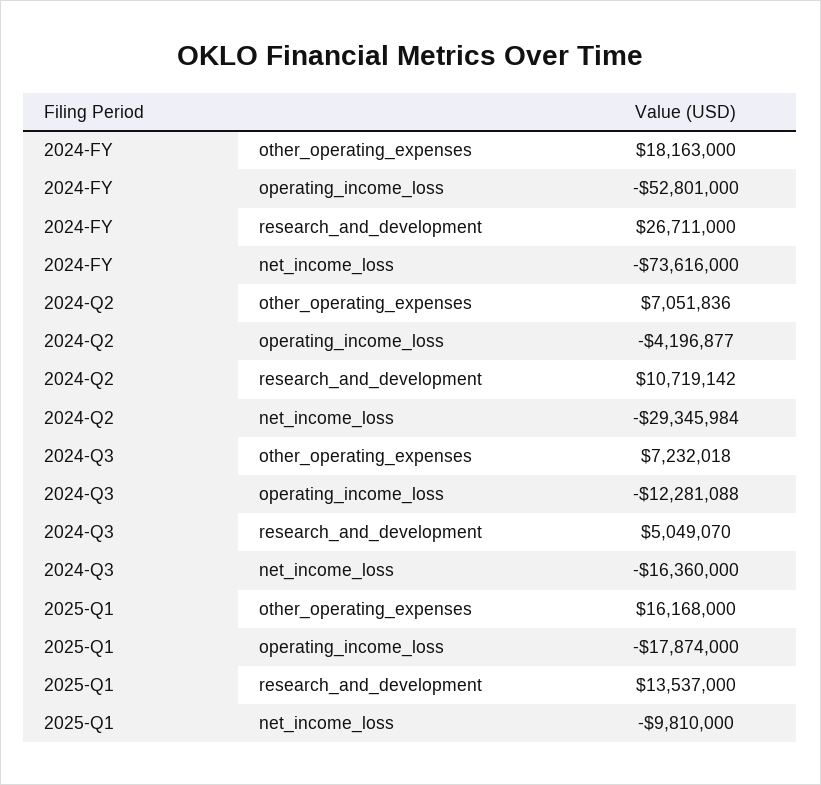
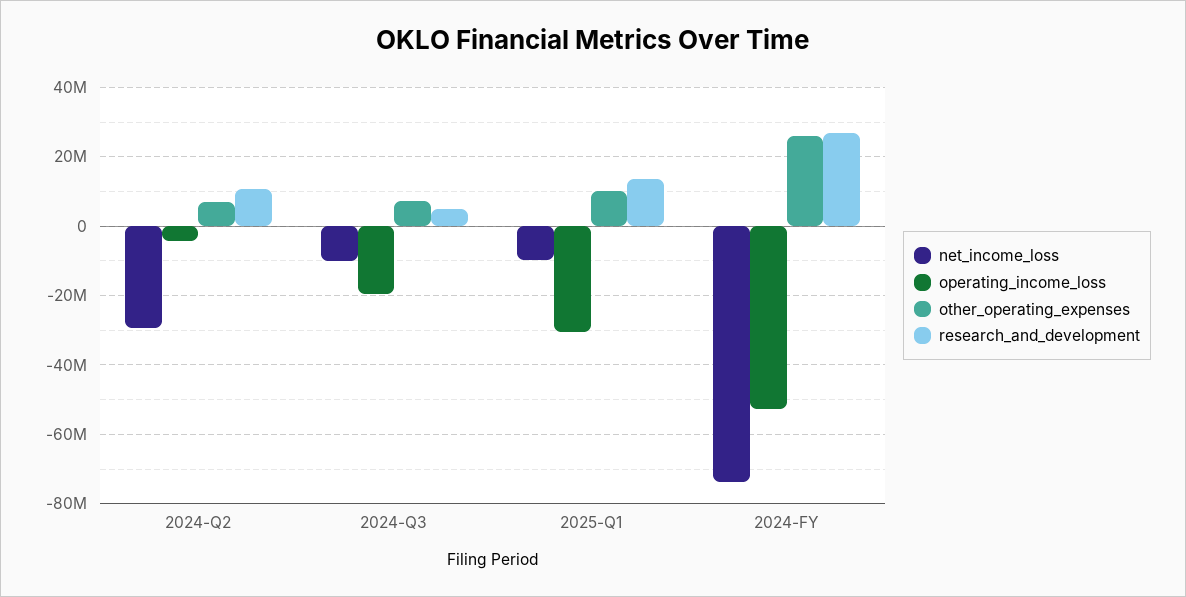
other_operating_expenses, 2024-FY: 18163000 -> 26000000
operating_income_loss, 2024-Q3: -12281088 -> -20000000
net_income_loss, 2024-Q3: -16360000 -> -10000000
other_operating_expenses, 2025-Q1: 16168000 -> 10000000
operating_income_loss, 2025-Q1: -17874000 -> -30000000

